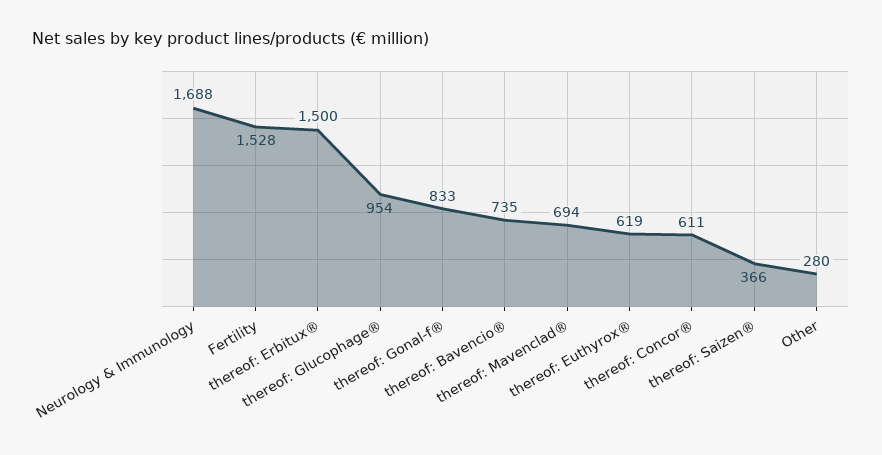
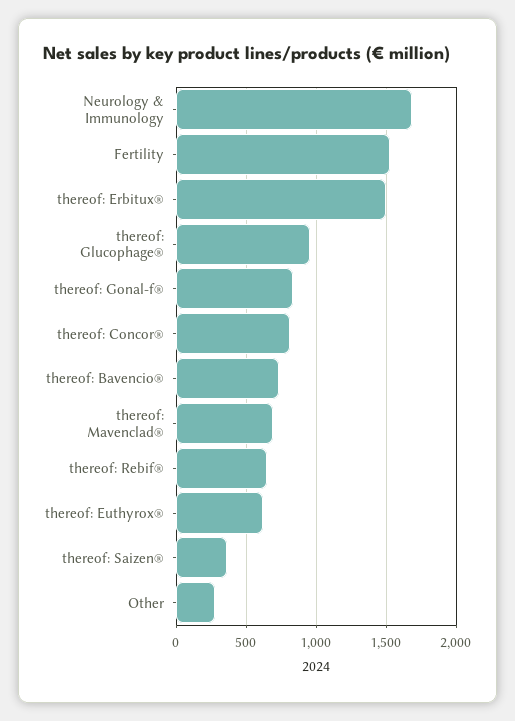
thereof: Concor®: 611 -> 800
thereof: Rebif®: none -> 650

